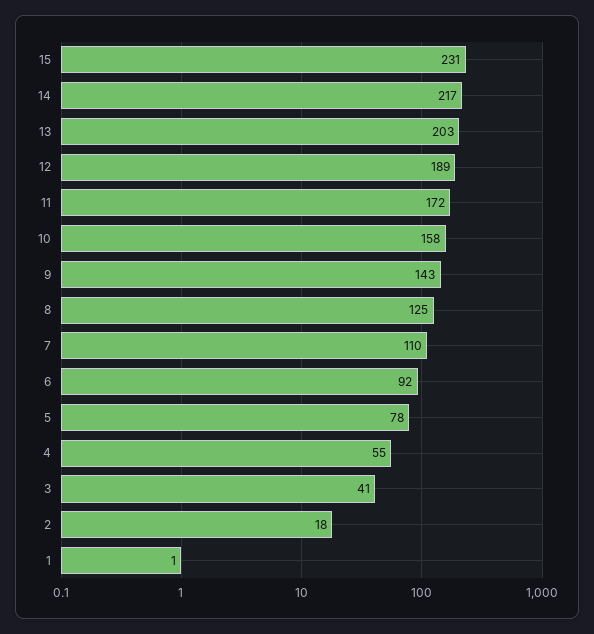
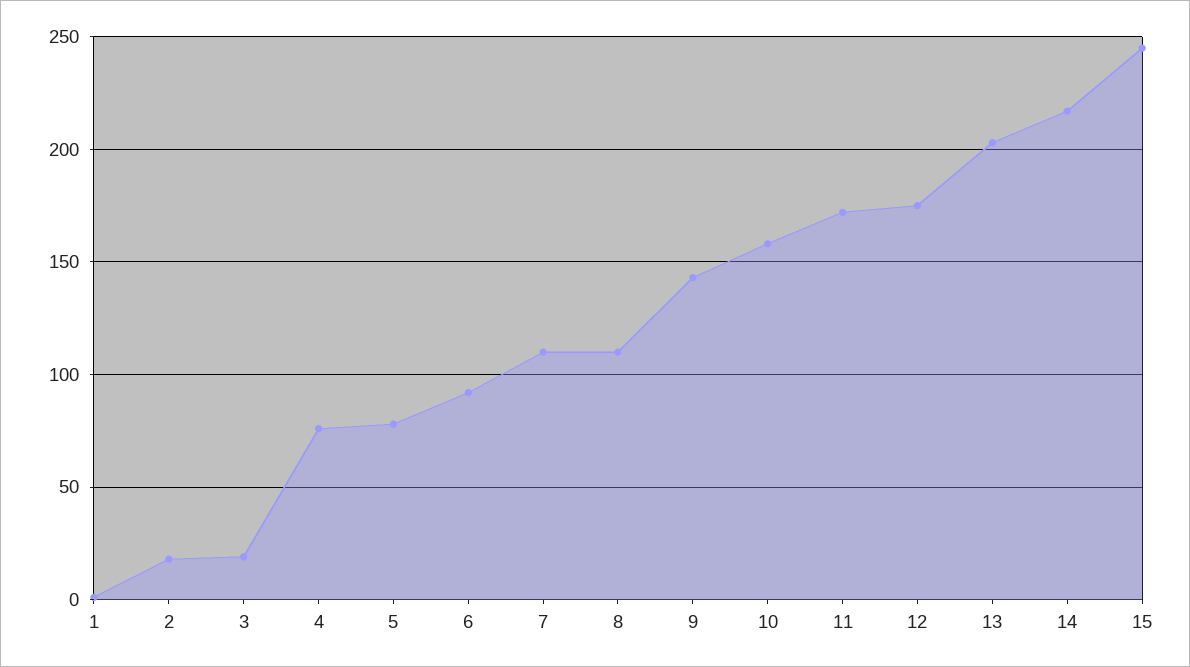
15: 231 -> 245
12: 189 -> 175
8: 125 -> 110
4: 55 -> 75
3: 41 -> 20

